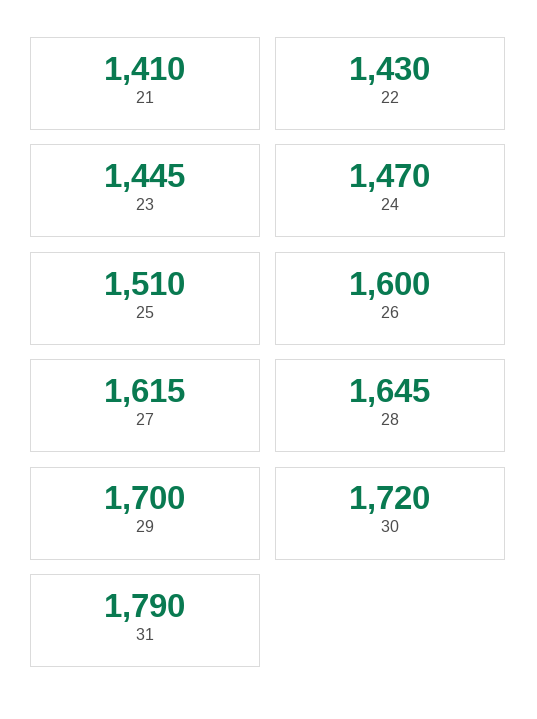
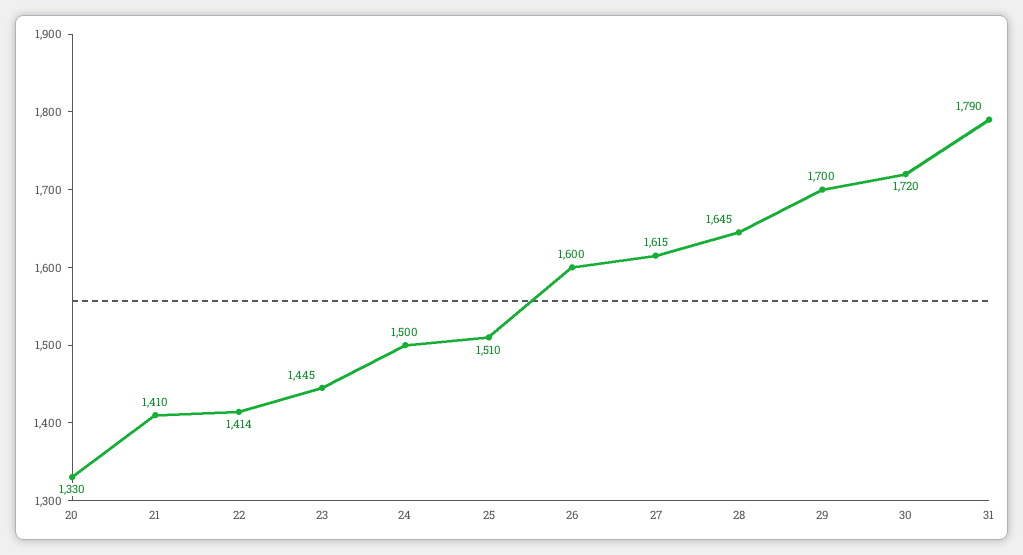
22: 1430 -> 1414
24: 1470 -> 1500
20: none -> 1330

